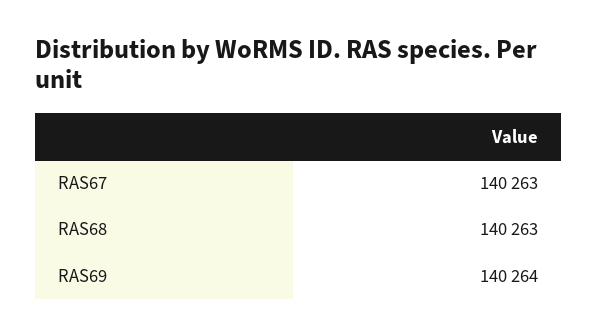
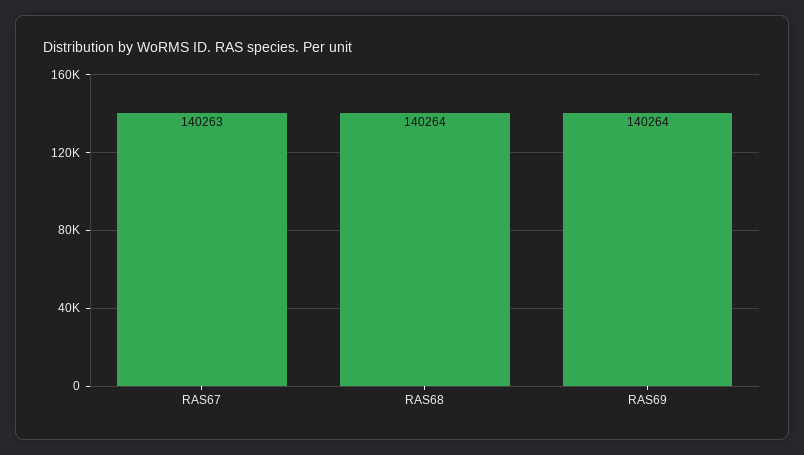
RAS68: 140263 -> 140264

